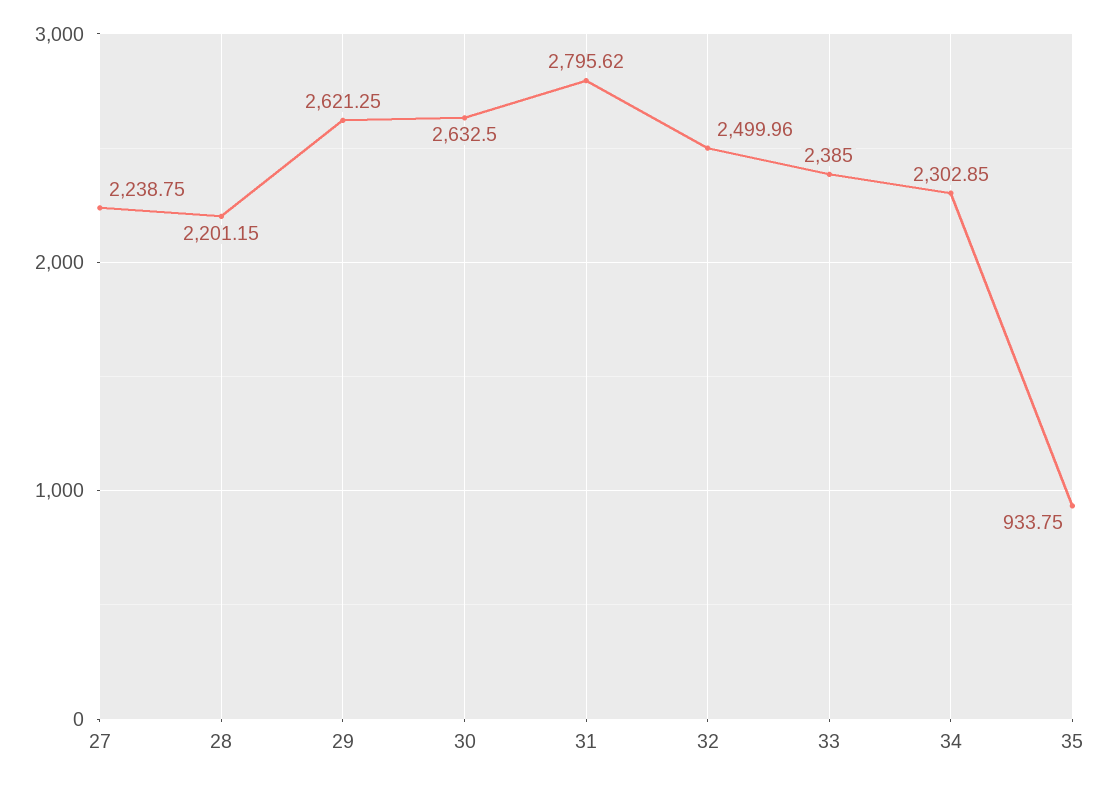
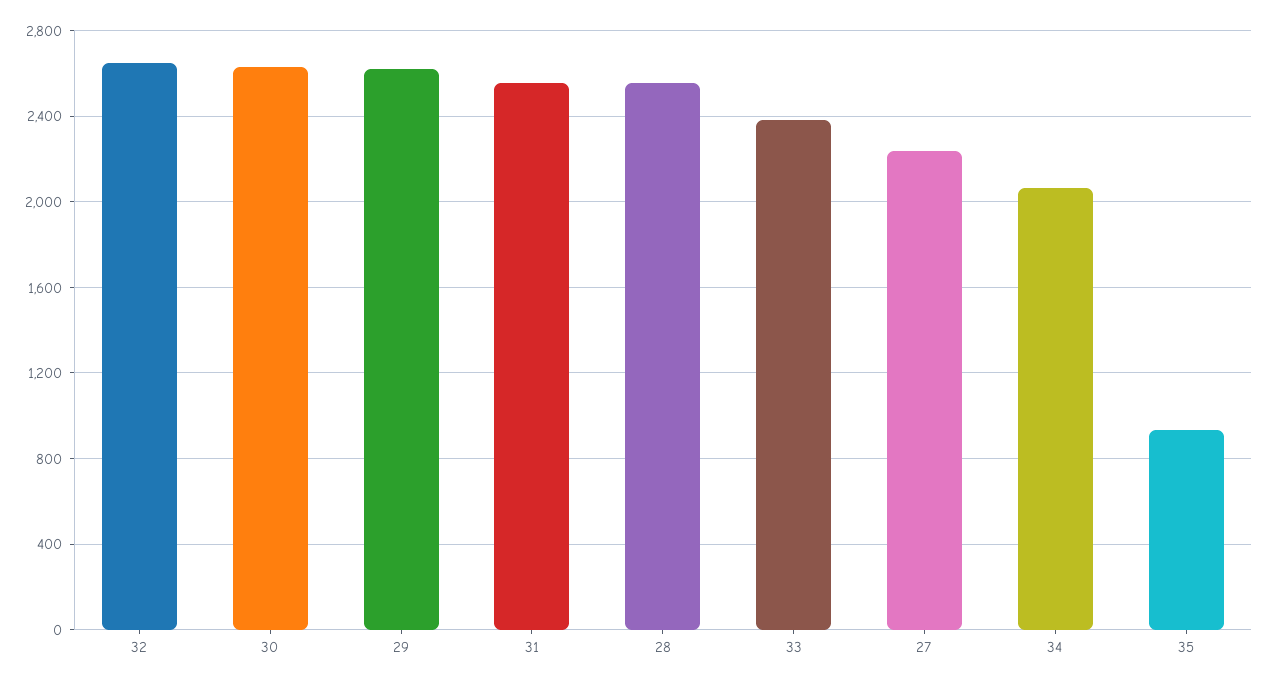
28: 2201.15 -> 2550
31: 2795.62 -> 2550
32: 2499.96 -> 2650
34: 2302.85 -> 2050

